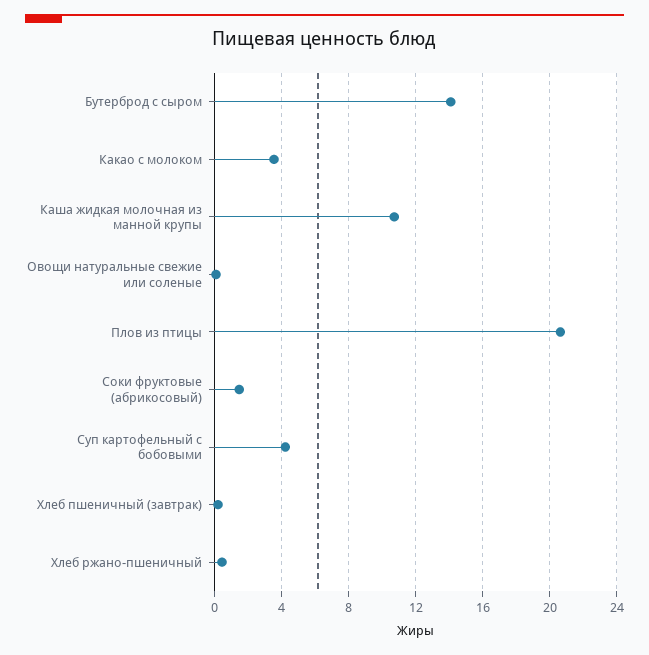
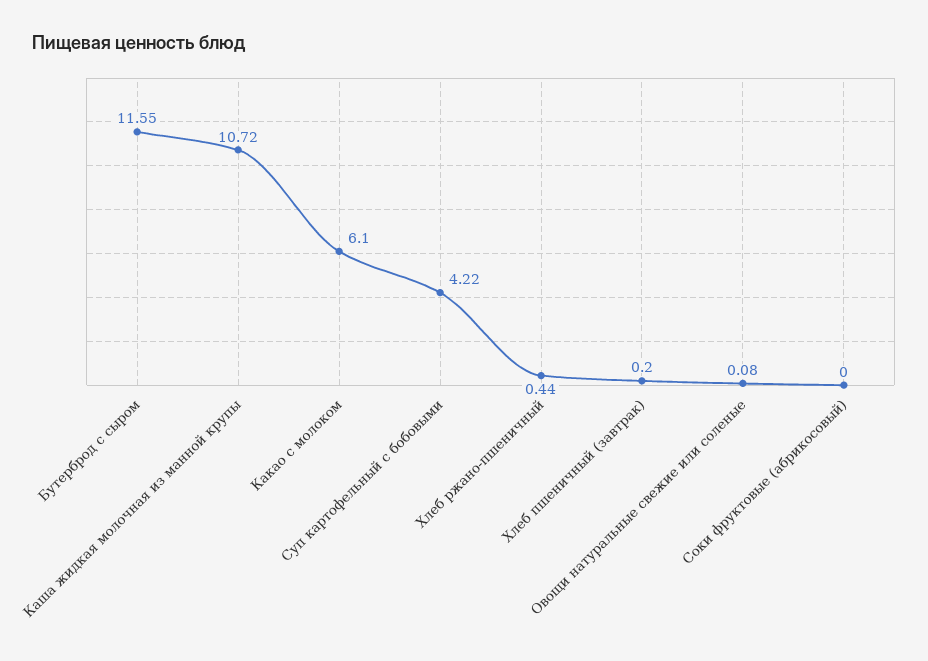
Бутерброд с сыром: 14 -> 11.55
Какао с молоком: 3.5 -> 6.1
Плов из птицы: 20.5 -> none
Соки фруктовые (абрикосовый): 1.5 -> 0

